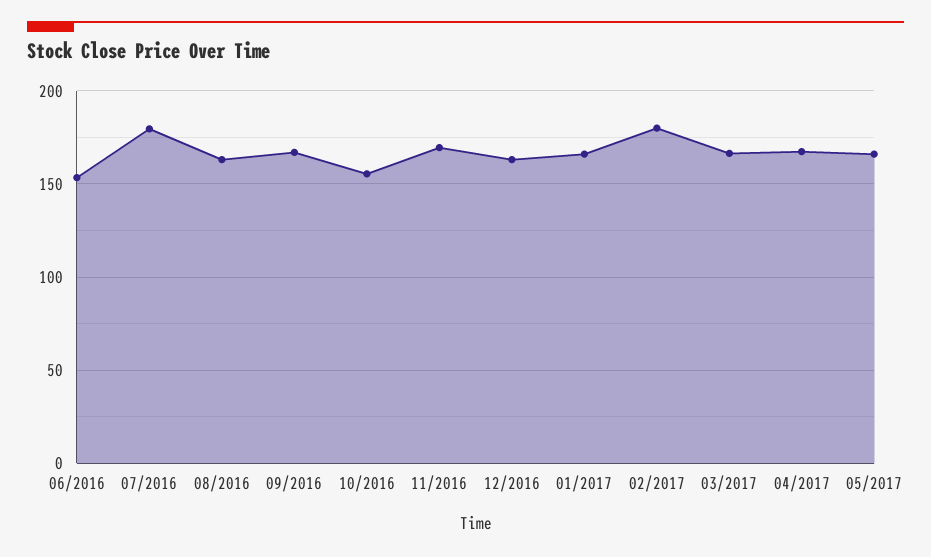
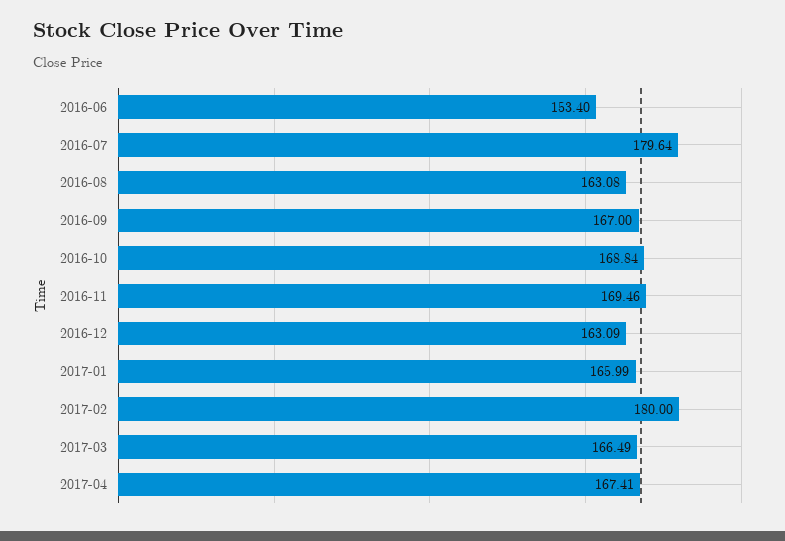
10/2016: 155 -> 168.84
05/2017: 165 -> none

